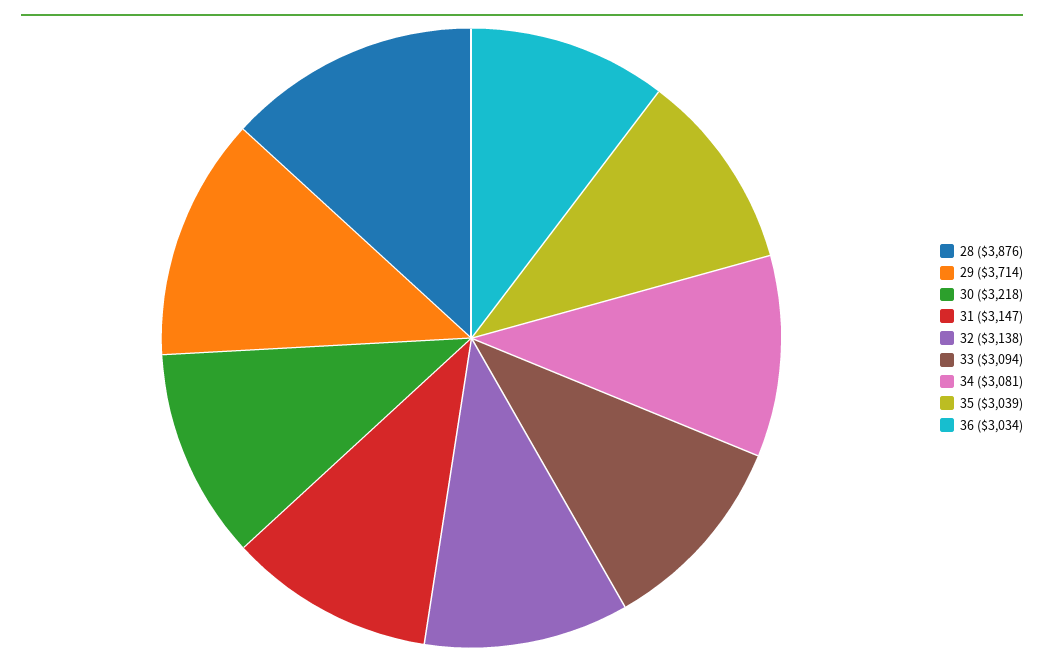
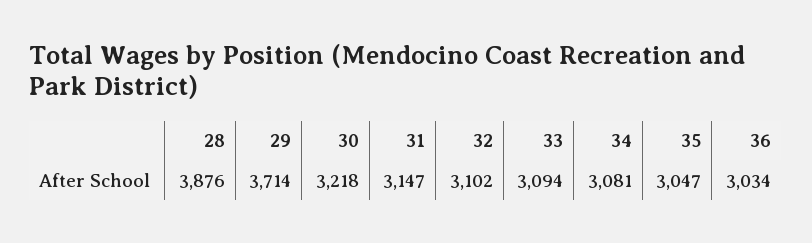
32: 3138 -> 3102
35: 3039 -> 3047

